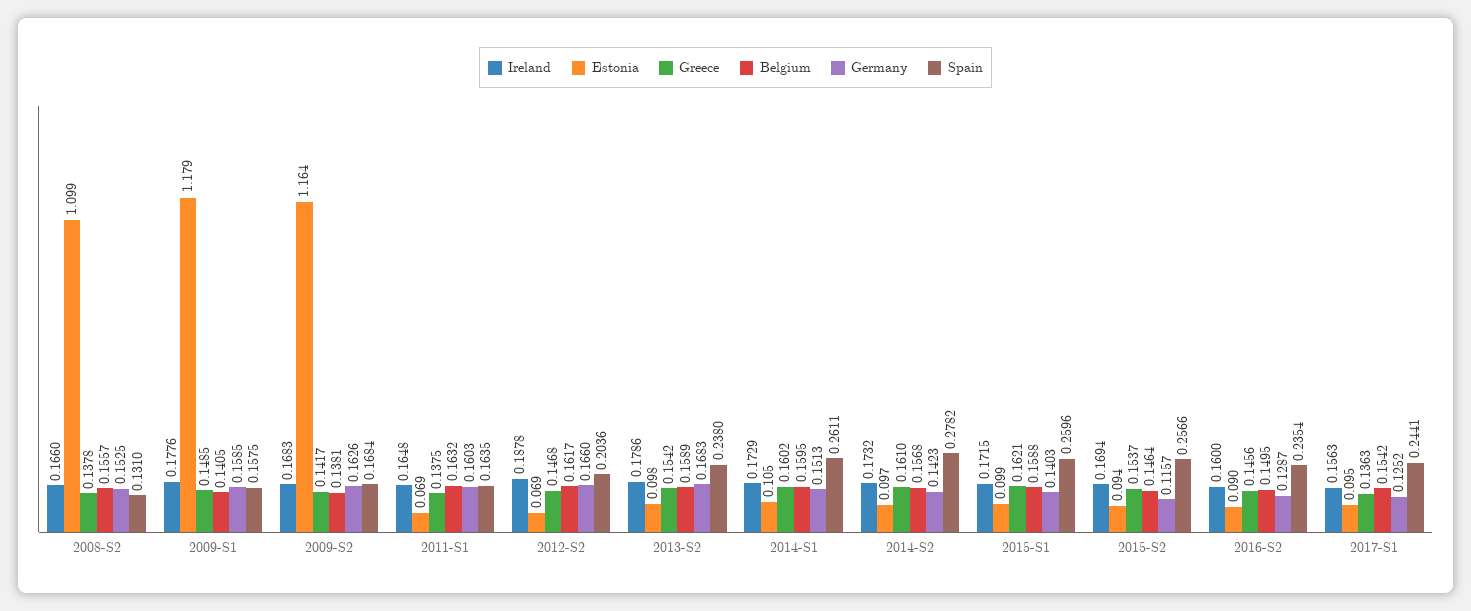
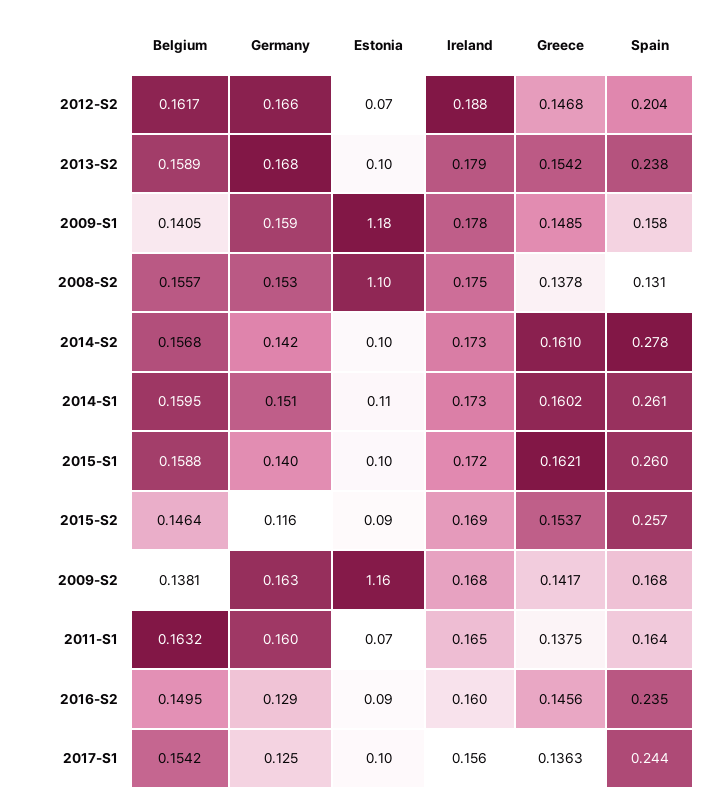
Ireland, 2008-S2: 0.166 -> 0.175

